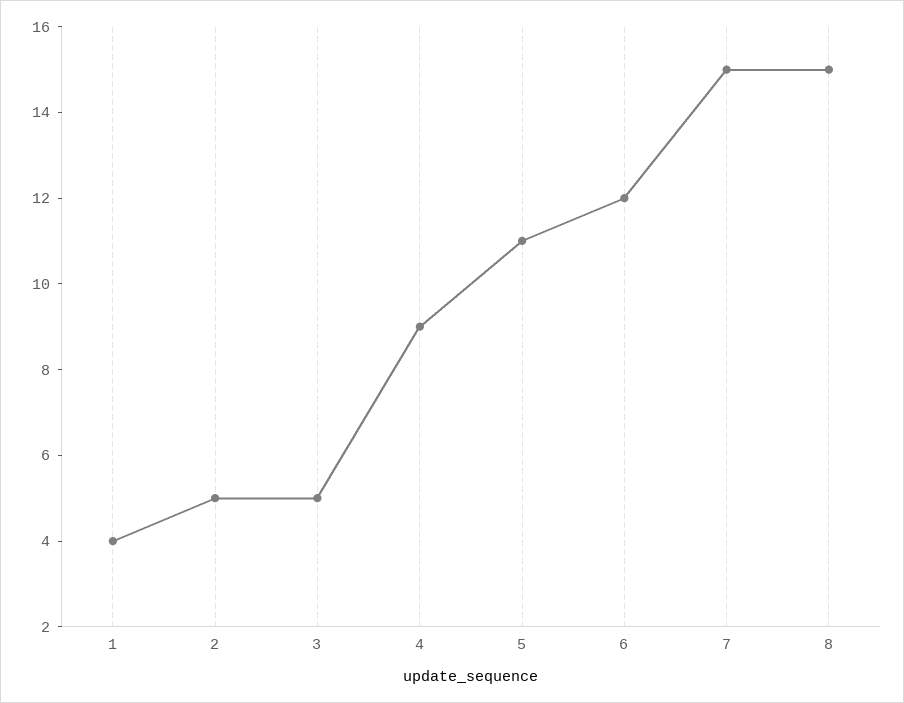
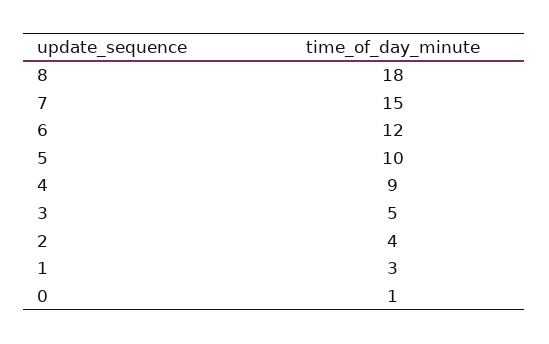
1: 4 -> 3
2: 5 -> 4
5: 11 -> 10
8: 15 -> 18
0: none -> 1

